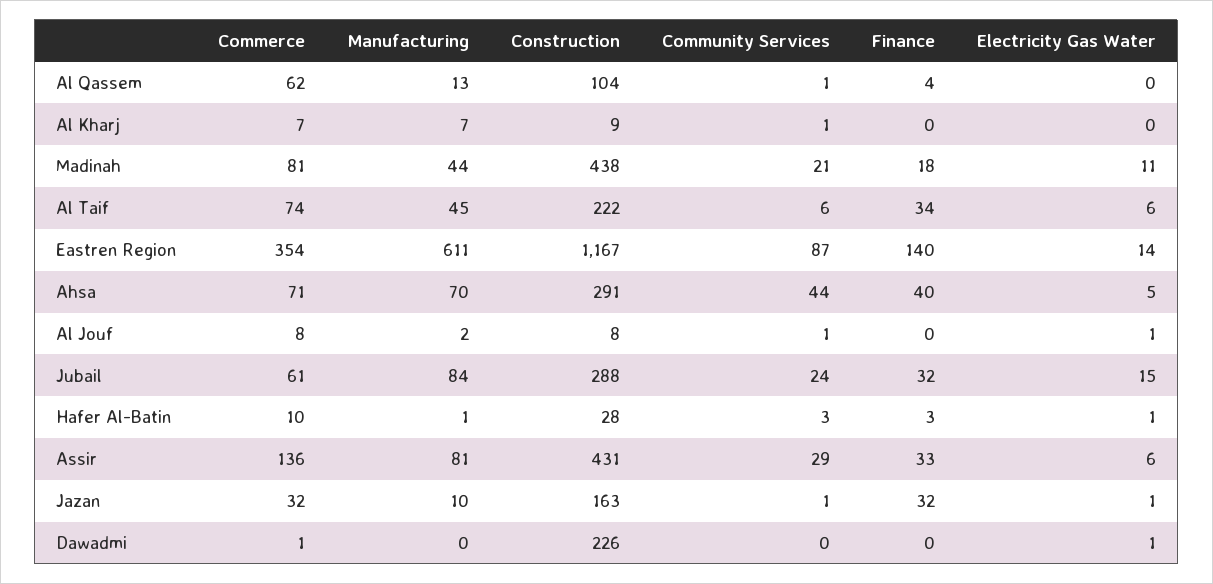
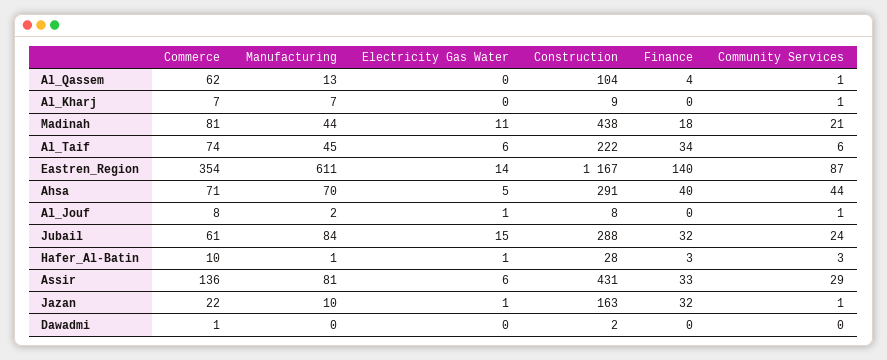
Commerce, Jazan: 32 -> 22
Construction, Dawadmi: 226 -> 2
Electricity Gas Water, Dawadmi: 1 -> 0

